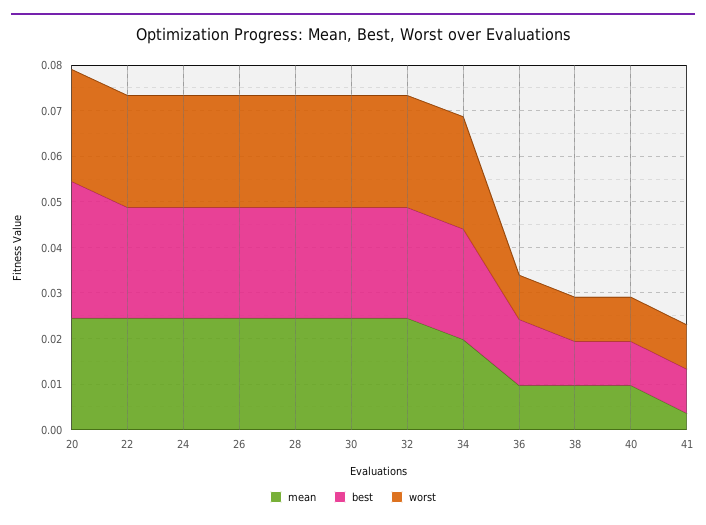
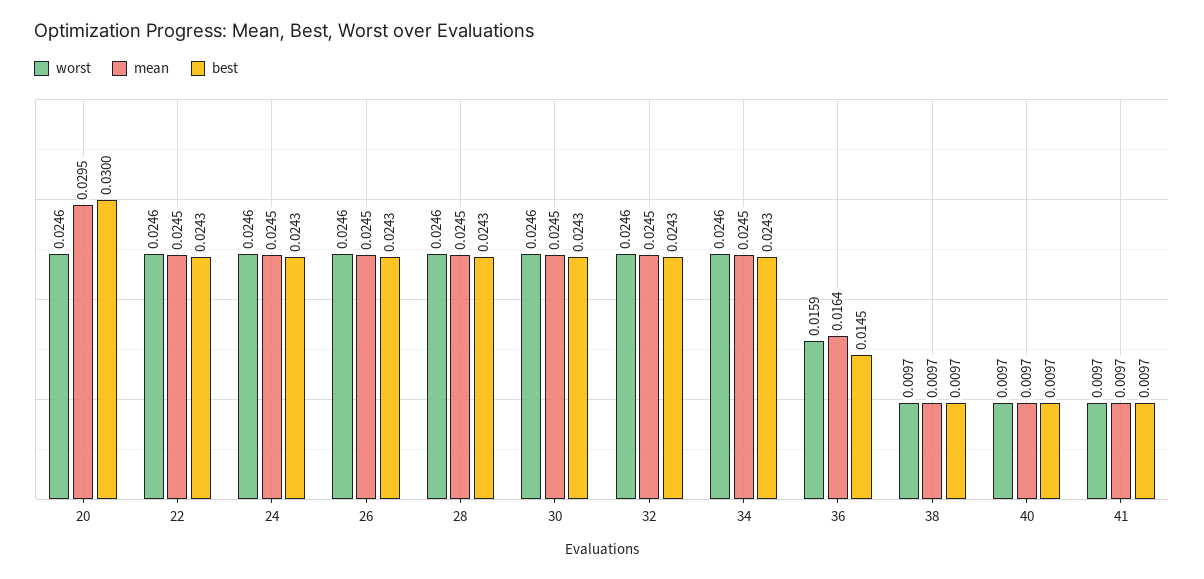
mean, 20: 0.024 -> 0.0295
mean, 34: 0.02 -> 0.0245
mean, 36: 0.01 -> 0.0164
worst, 36: 0.01 -> 0.0159
mean, 41: 0.004 -> 0.0097

